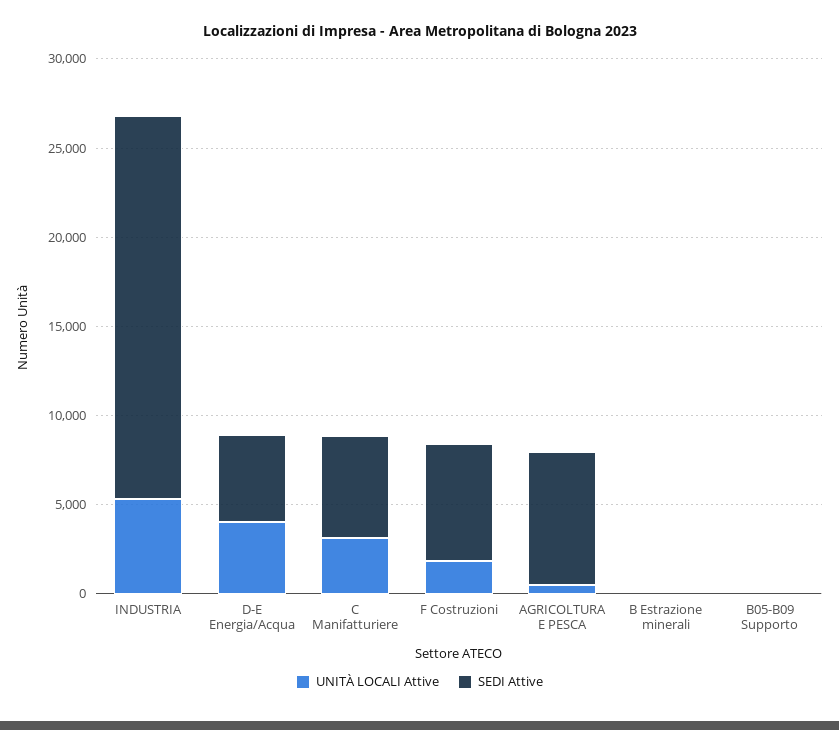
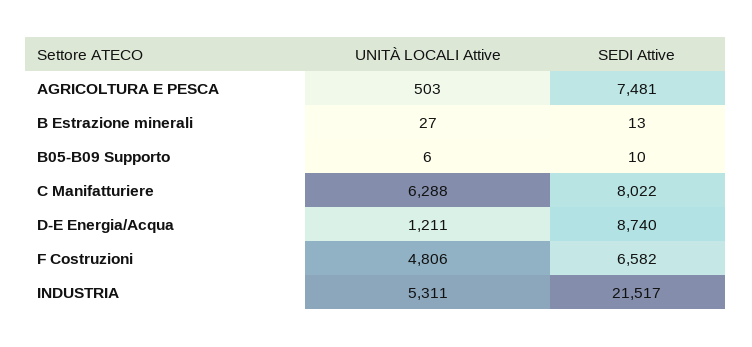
UNITÀ LOCALI Attive, D-E Energia/Acqua: 4000 -> 1211
SEDI Attive, D-E Energia/Acqua: 5000 -> 8740
UNITÀ LOCALI Attive, C Manifatturiere: 3000 -> 6288
SEDI Attive, C Manifatturiere: 6000 -> 8022
UNITÀ LOCALI Attive, F Costruzioni: 2000 -> 4806

